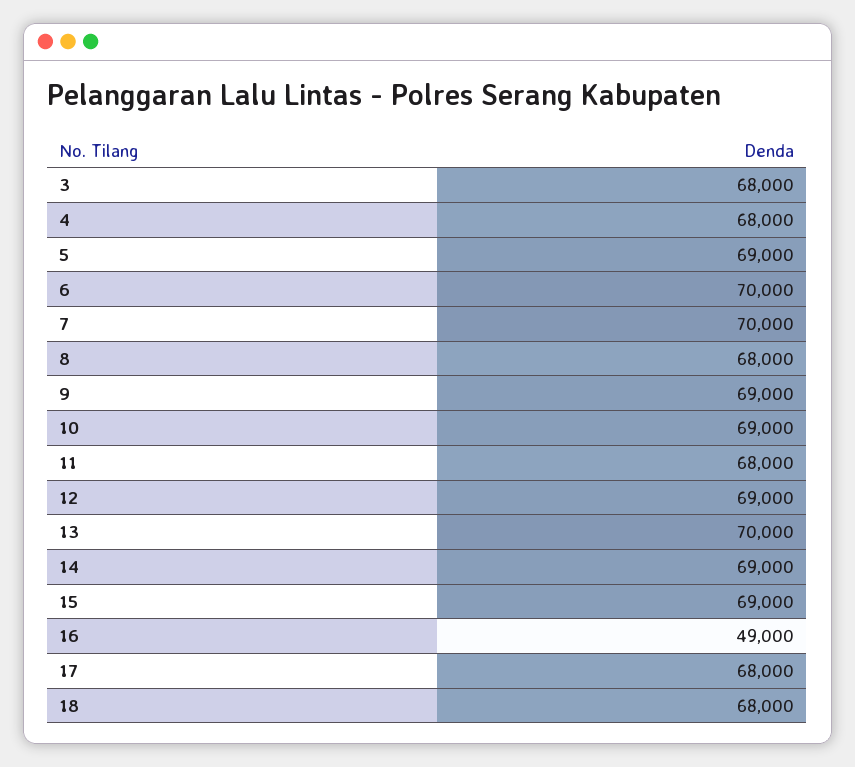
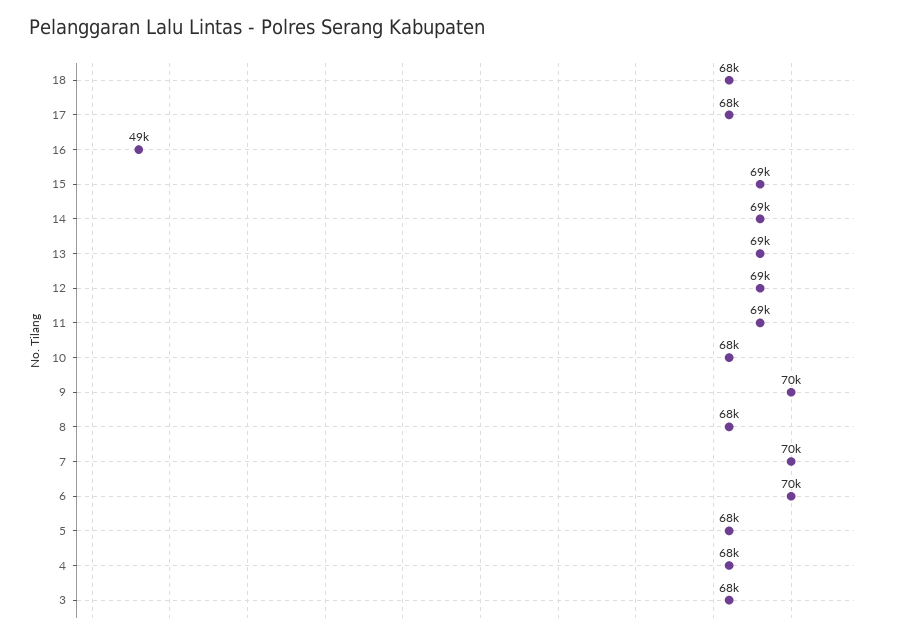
5: 69000 -> 68000
9: 69000 -> 70000
10: 69000 -> 68000
11: 68000 -> 69000
13: 70000 -> 69000

